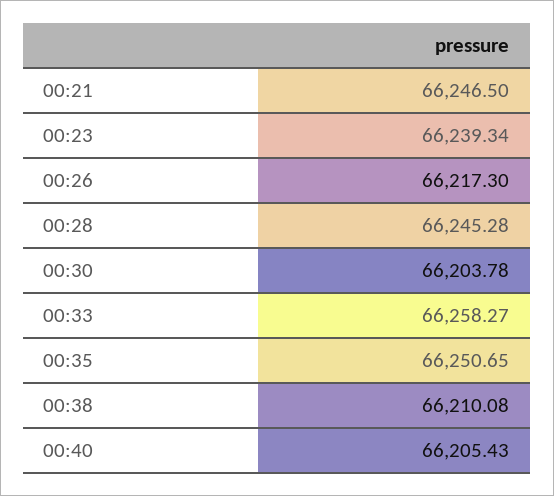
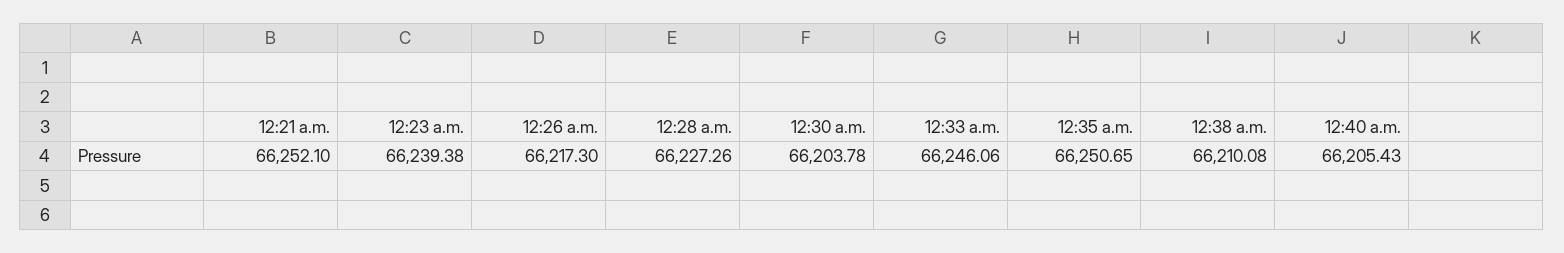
00:21: 66246.5 -> 66252.1
00:23: 66239.34 -> 66239.38
00:28: 66245.28 -> 66227.26
00:33: 66258.27 -> 66246.06

